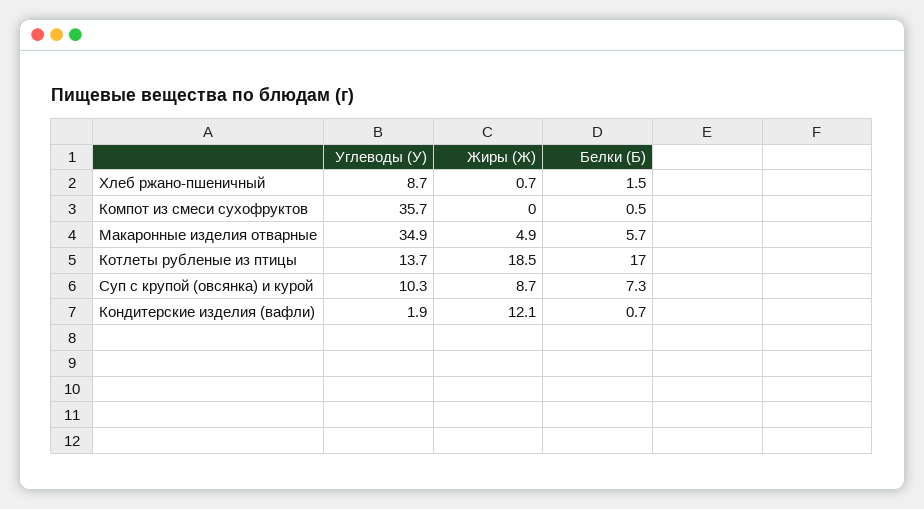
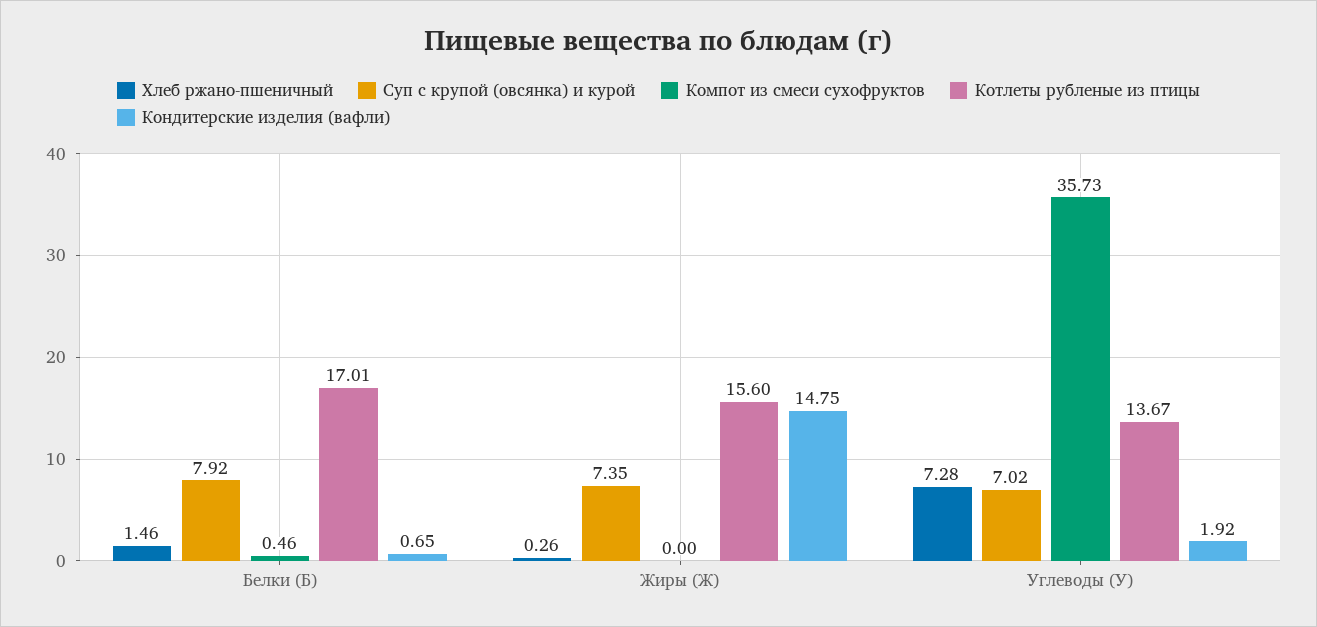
Хлеб ржано-пшеничный, Углеводы (У): 8.7 -> 7.28
Хлеб ржано-пшеничный, Жиры (Ж): 0.7 -> 0.26
Макаронные изделия отварные, Углеводы (У): 34.9 -> none
Макаронные изделия отварные, Жиры (Ж): 4.9 -> none
Макаронные изделия отварные, Белки (Б): 5.7 -> none
Котлеты рубленые из птицы, Жиры (Ж): 18.5 -> 15.6
Суп с крупой (овсянка) и курой, Углеводы (У): 10.3 -> 7.02
Суп с крупой (овсянка) и курой, Жиры (Ж): 8.7 -> 7.35
Суп с крупой (овсянка) и курой, Белки (Б): 7.3 -> 7.92
Кондитерские изделия (вафли), Жиры (Ж): 12.1 -> 14.75

